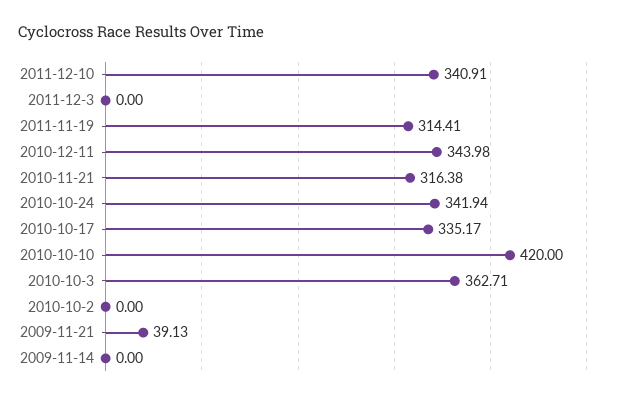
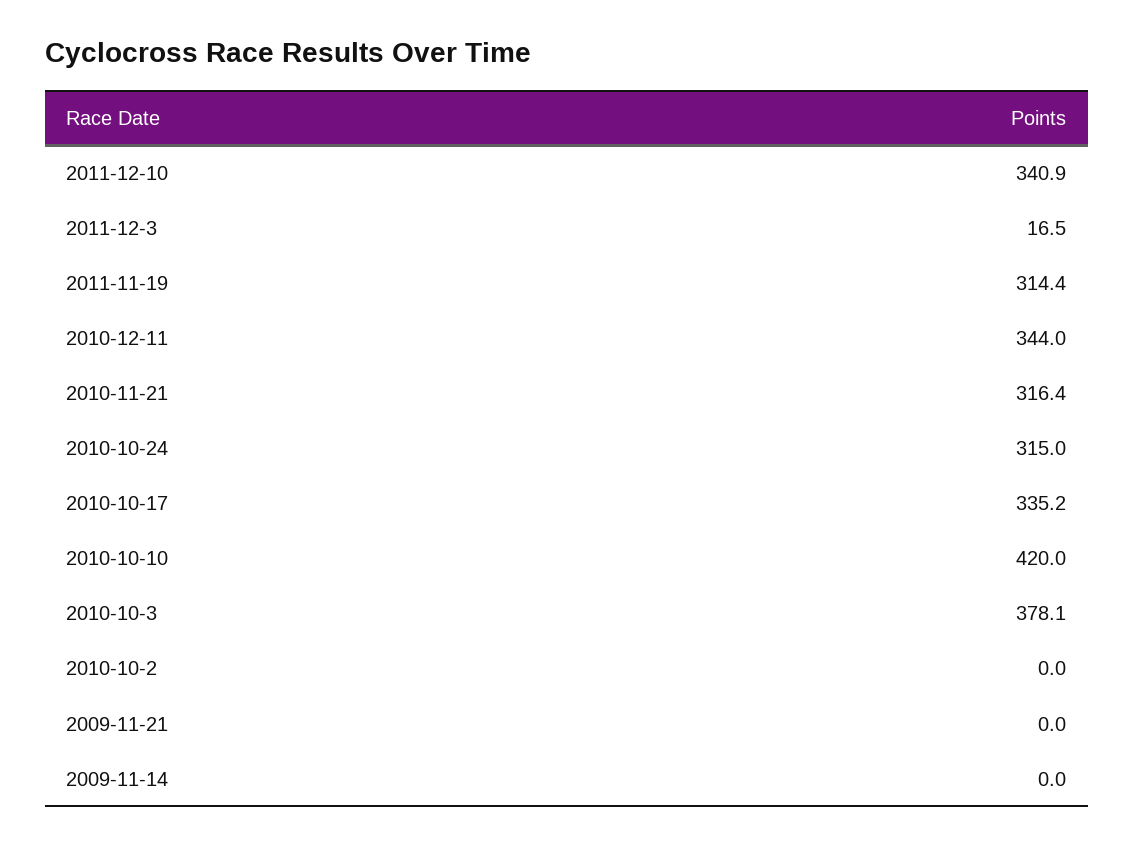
2011-12-3: 0 -> 16.5
2010-10-24: 341.94 -> 315
2010-10-3: 362.71 -> 378.1
2009-11-21: 39.13 -> 0

